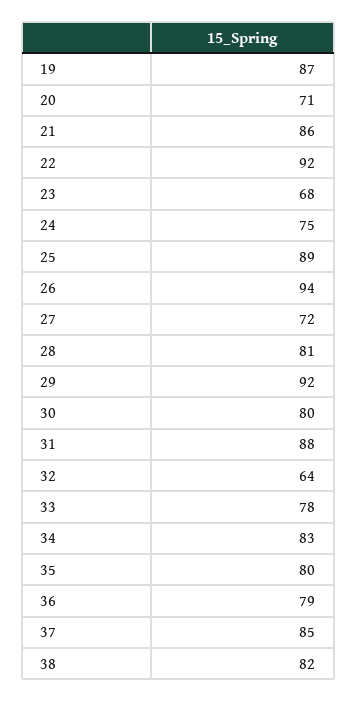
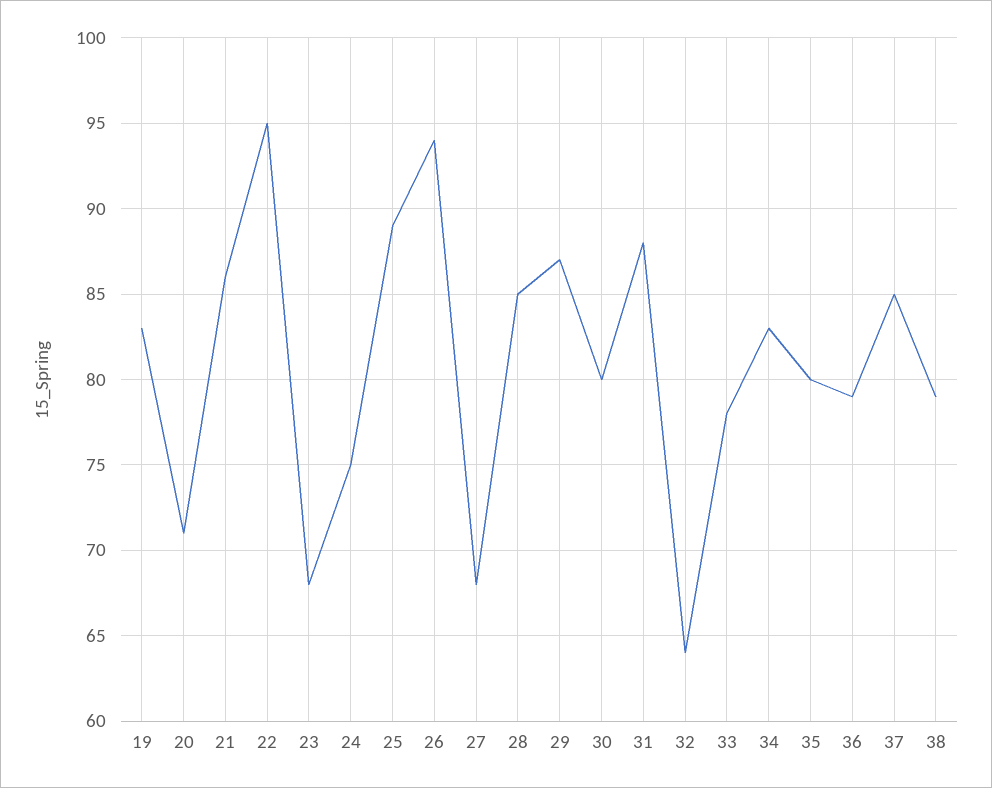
19: 87 -> 83
22: 92 -> 95
27: 72 -> 68
28: 81 -> 85
29: 92 -> 87
38: 82 -> 79

